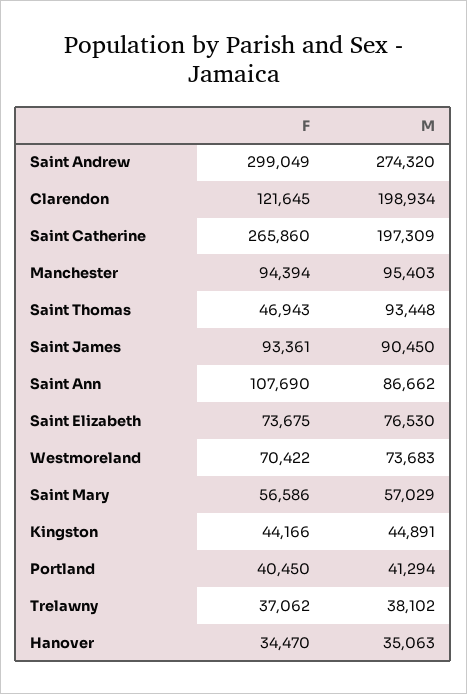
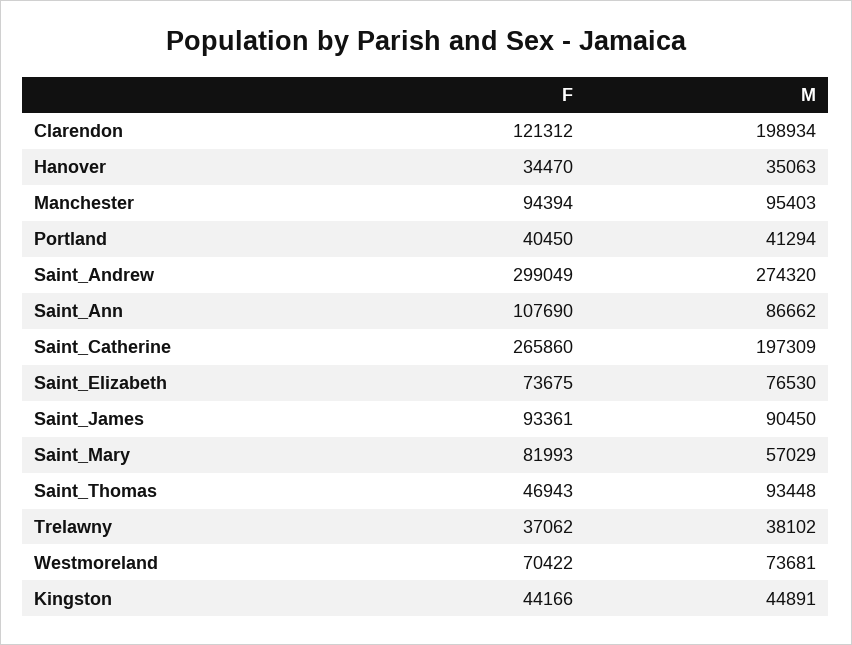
F, Clarendon: 121645 -> 121312
M, Westmoreland: 73683 -> 73681
F, Saint Mary: 56586 -> 81993

